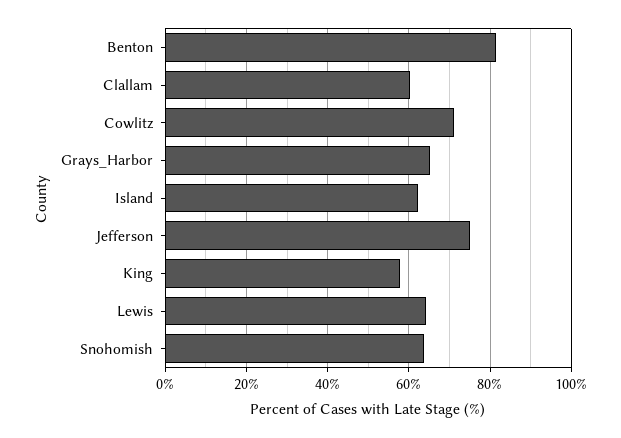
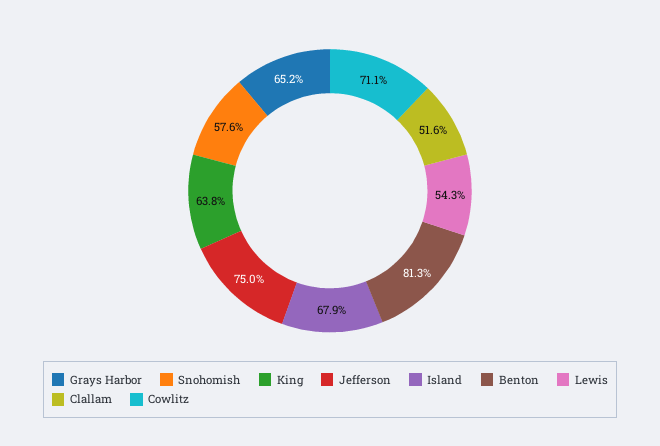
Clallam: 60 -> 51.6
Island: 62 -> 67.9
King: 58 -> 63.8
Lewis: 64 -> 54.3
Snohomish: 64 -> 57.6

